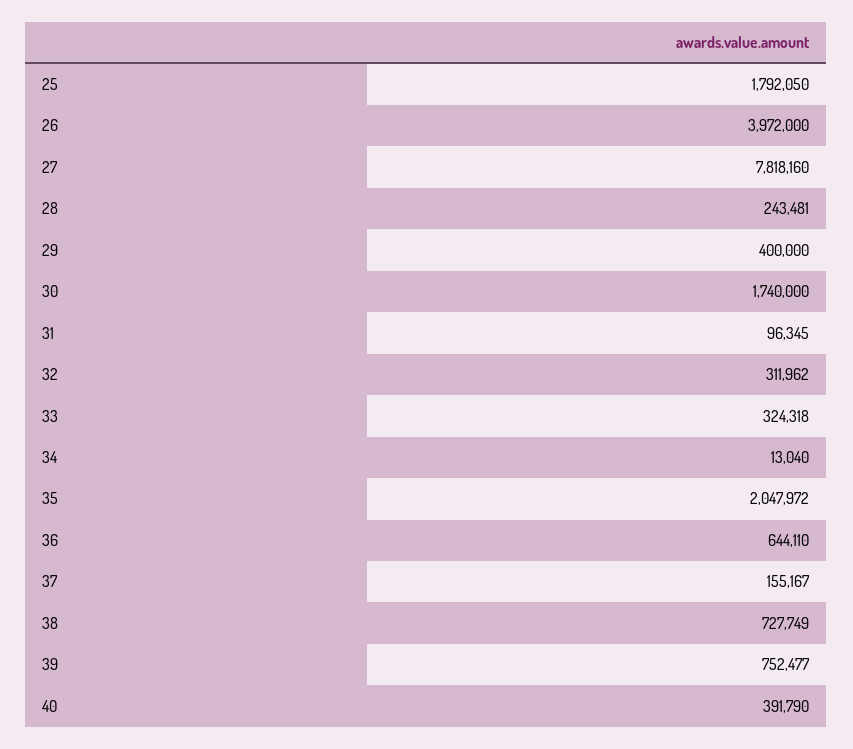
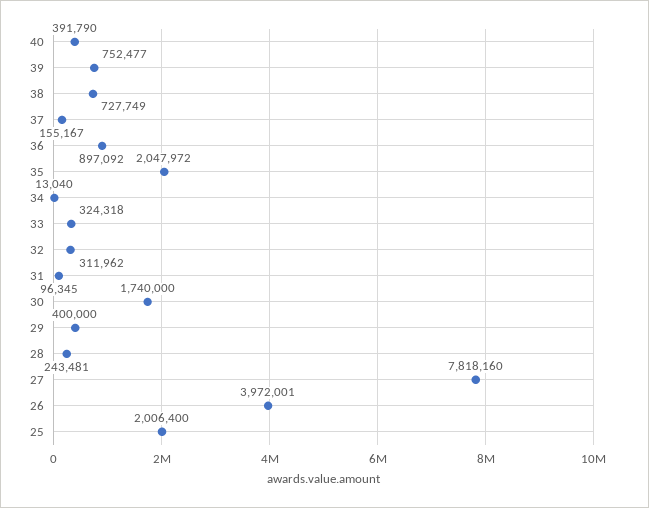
25: 1792050 -> 2006400
26: 3972000 -> 3972001
36: 644110 -> 897092

